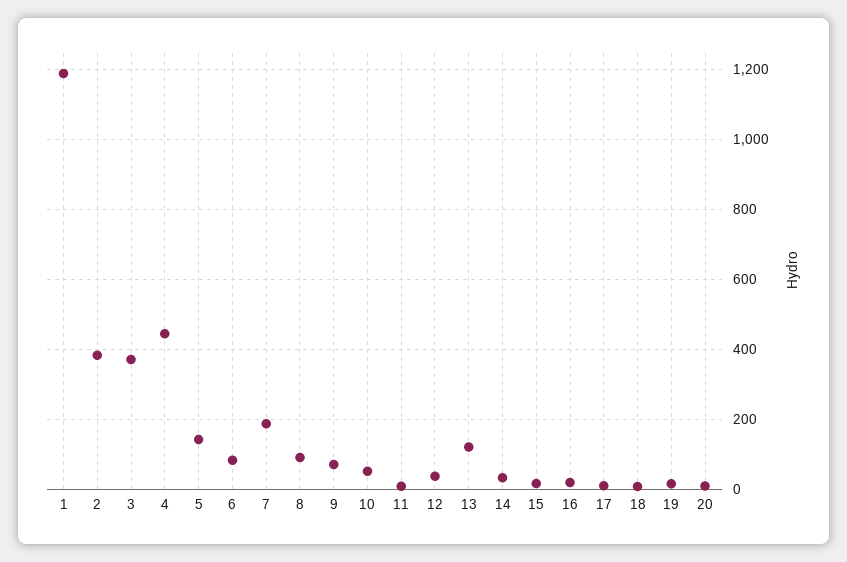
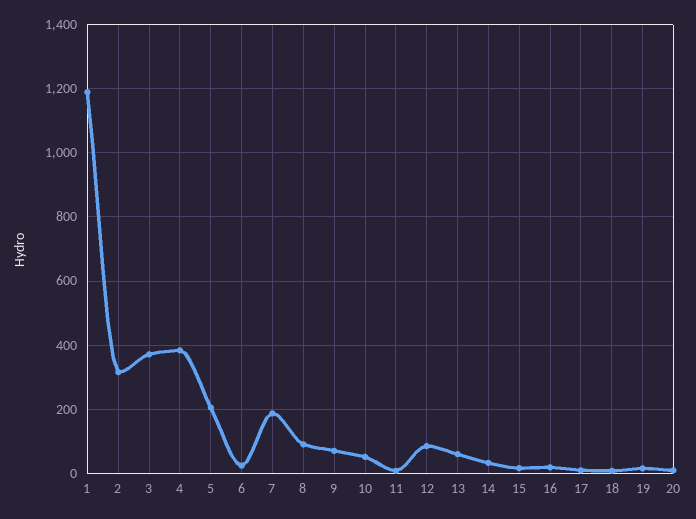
2: 380 -> 320
4: 440 -> 380
5: 140 -> 200
6: 80 -> 20
12: 40 -> 80
13: 120 -> 60

